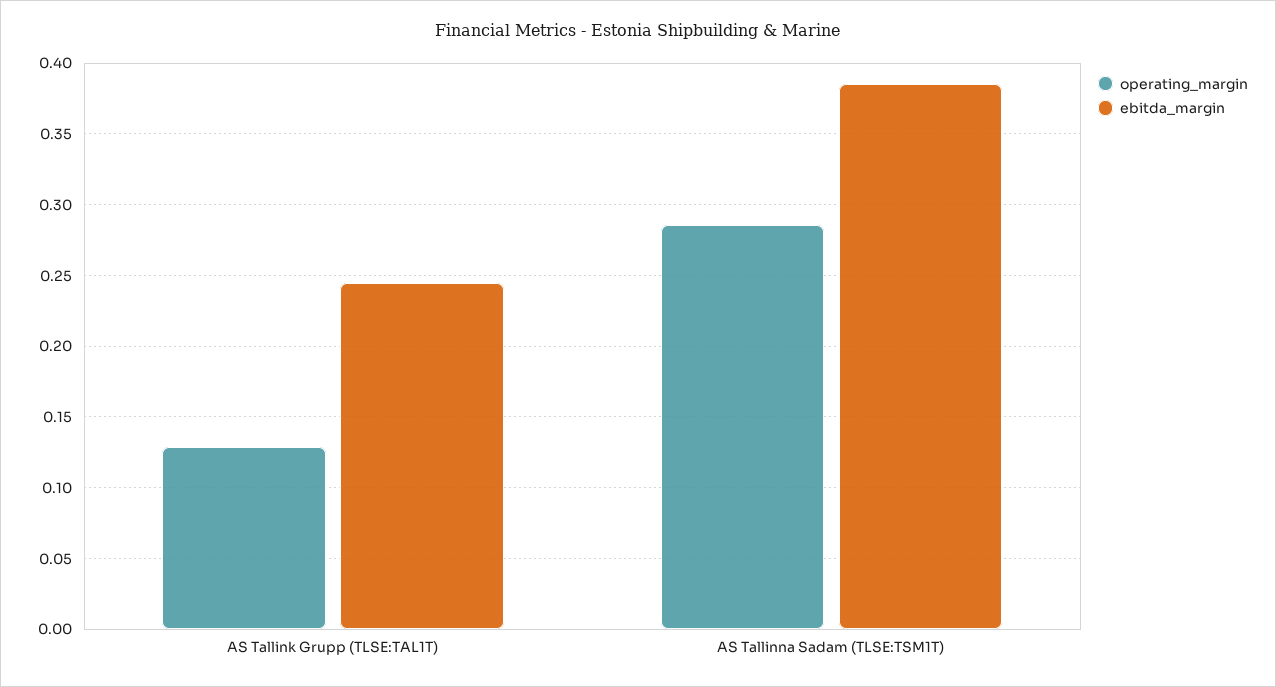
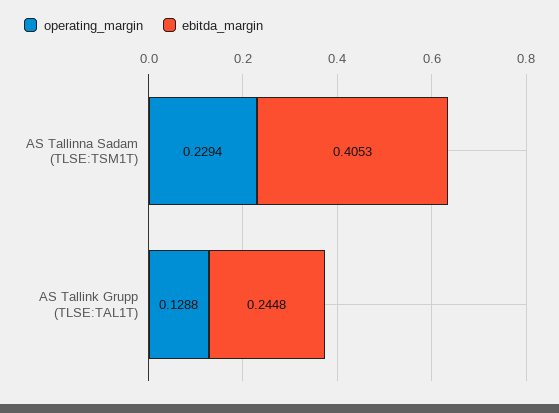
operating_margin, AS Tallinna Sadam (TLSE:TSM1T): 0.285 -> 0.2294
ebitda_margin, AS Tallinna Sadam (TLSE:TSM1T): 0.385 -> 0.4053

